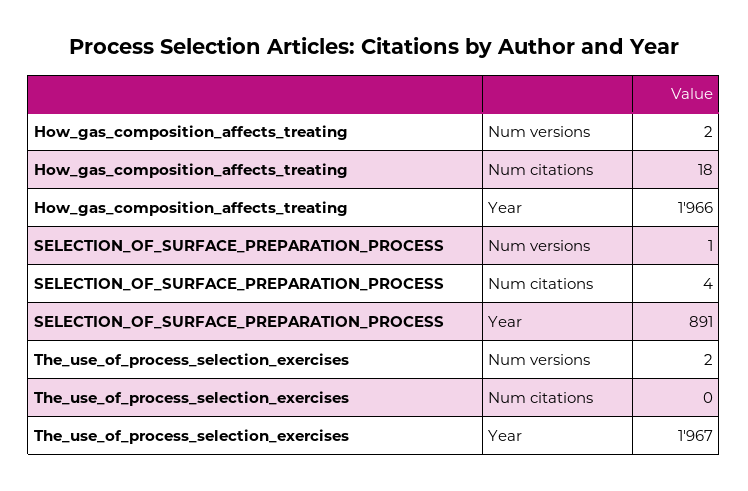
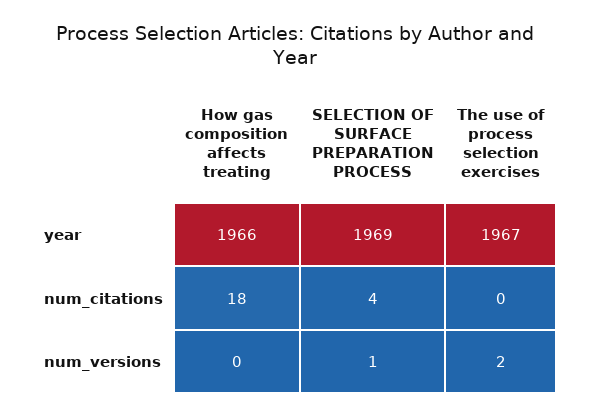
How_gas_composition_affects_treating, Num versions: 2 -> 0
SELECTION_OF_SURFACE_PREPARATION_PROCESS, Year: 891 -> 1969

